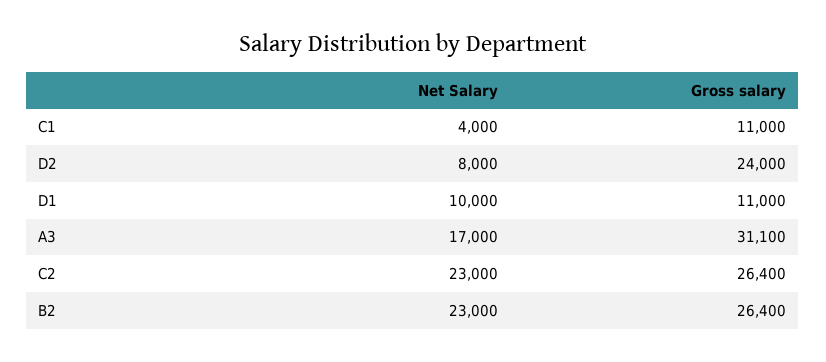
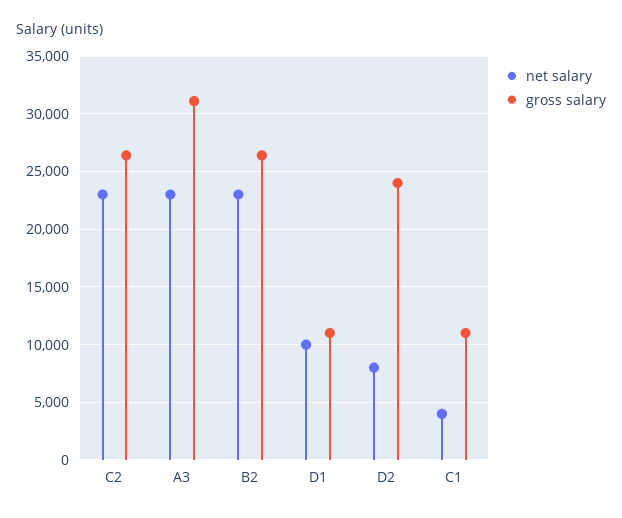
Net Salary, A3: 17000 -> 23000

